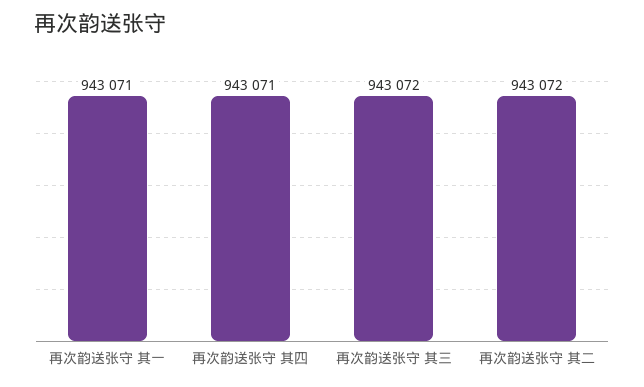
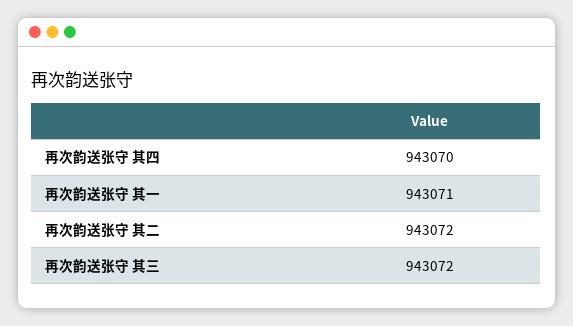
再次韵送张守 其四: 943071 -> 943070

